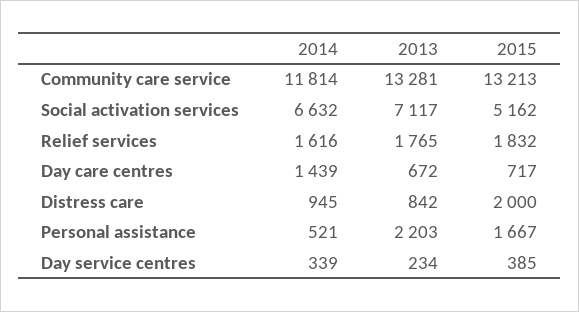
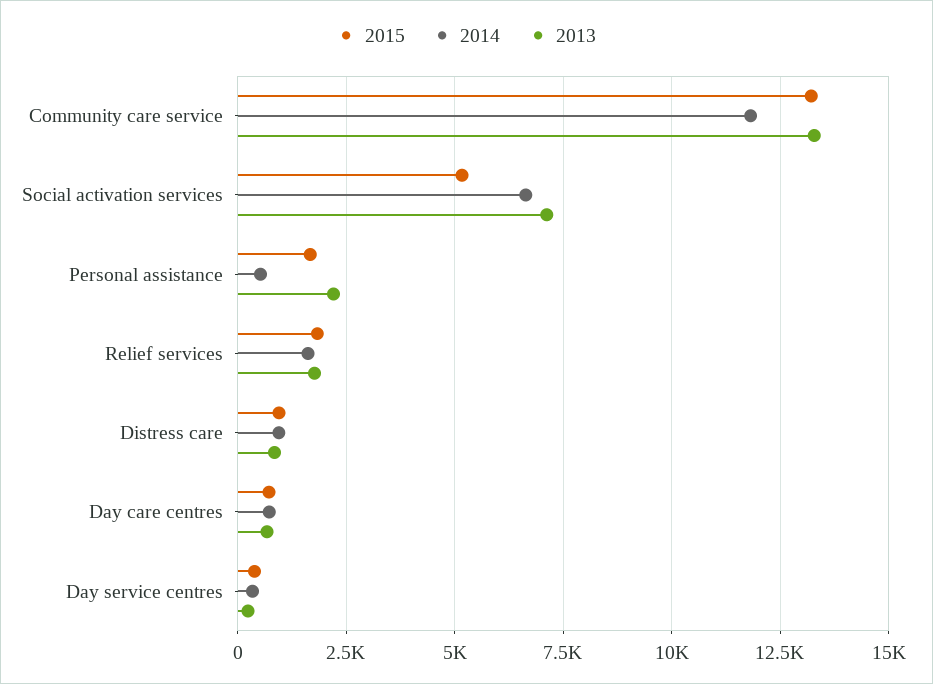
2014, Day care centres: 1439 -> 750
2015, Distress care: 2000 -> 1000

